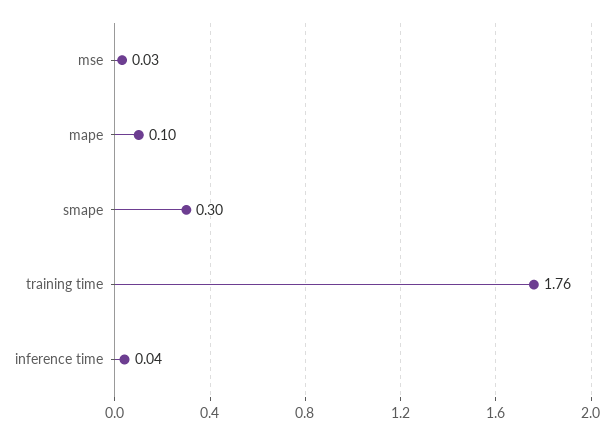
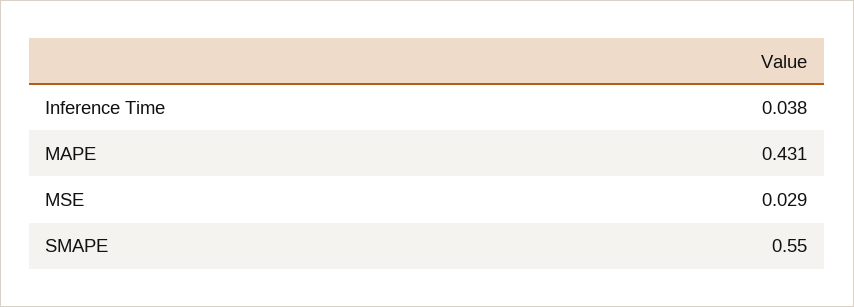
mape: 0.1 -> 0.431
smape: 0.3 -> 0.55
training time: 1.76 -> none

